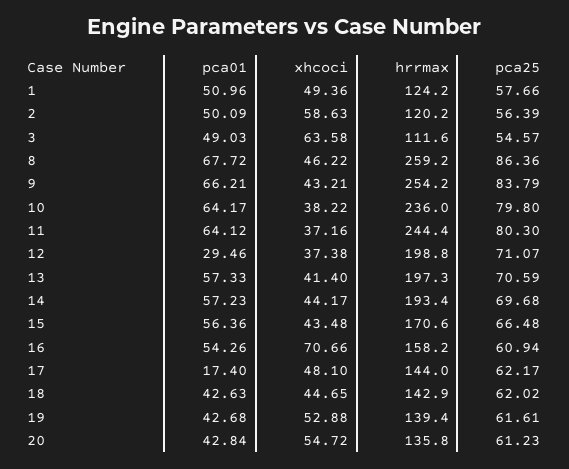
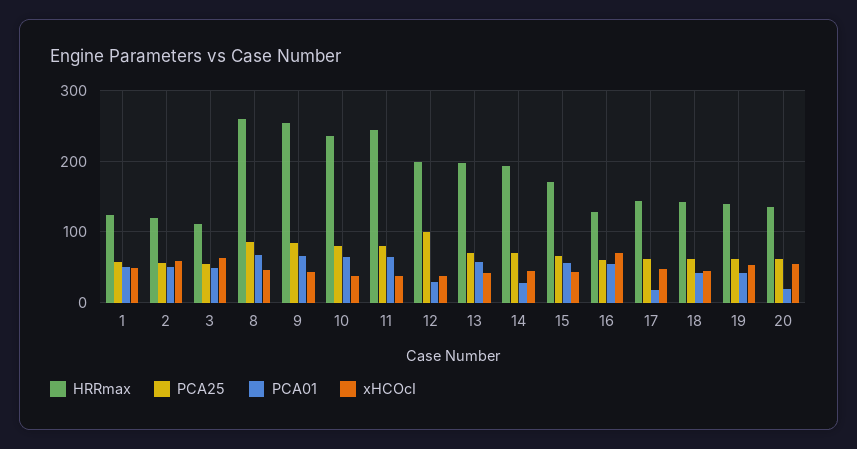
pca25, 12: 71.07 -> 100
pca01, 14: 57.23 -> 30
hrrmax, 16: 158.2 -> 130
pca01, 20: 42.84 -> 20

